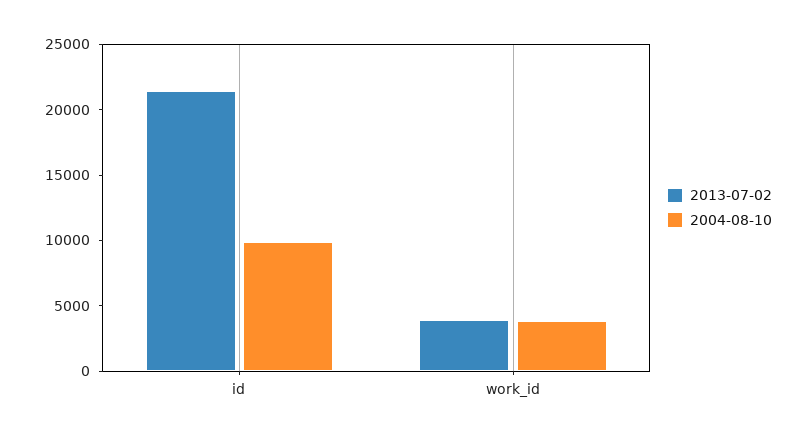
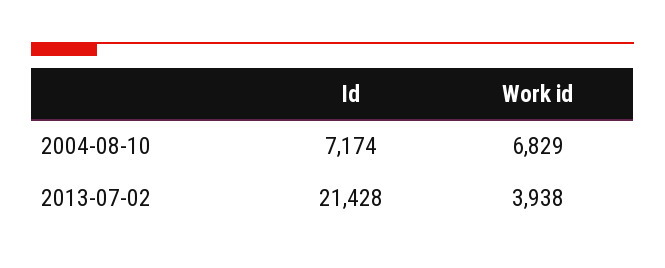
2004-08-10, id: 10000 -> 7174
2004-08-10, work_id: 4000 -> 6829

